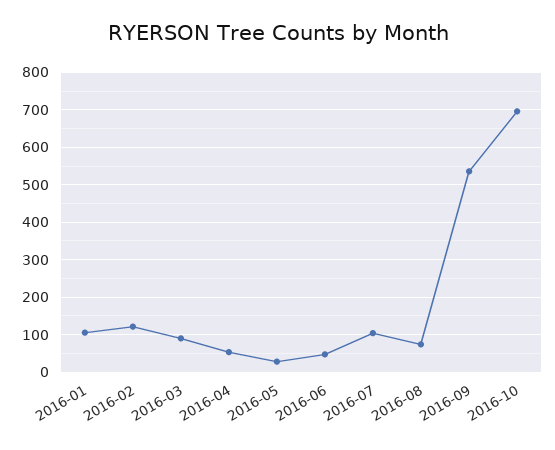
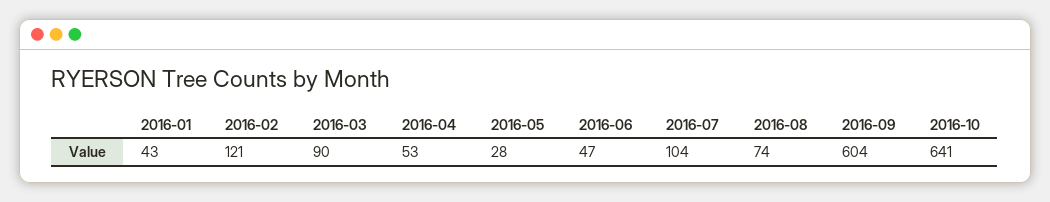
2016-01: 100 -> 43
2016-09: 540 -> 604
2016-10: 700 -> 641

